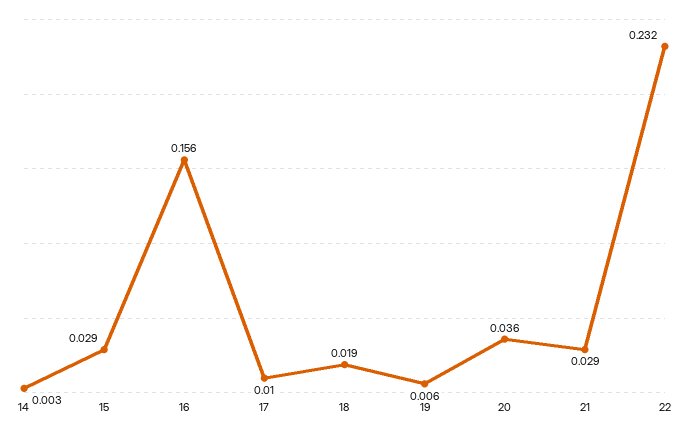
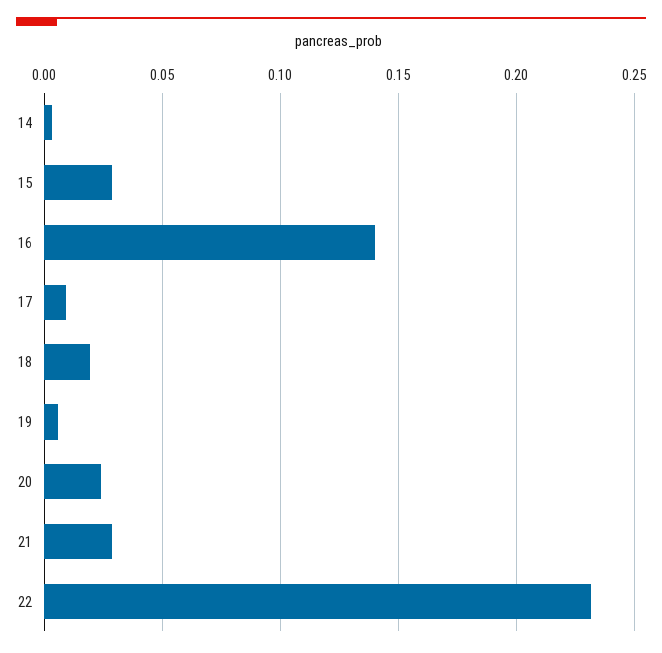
16: 0.156 -> 0.14
20: 0.036 -> 0.025

